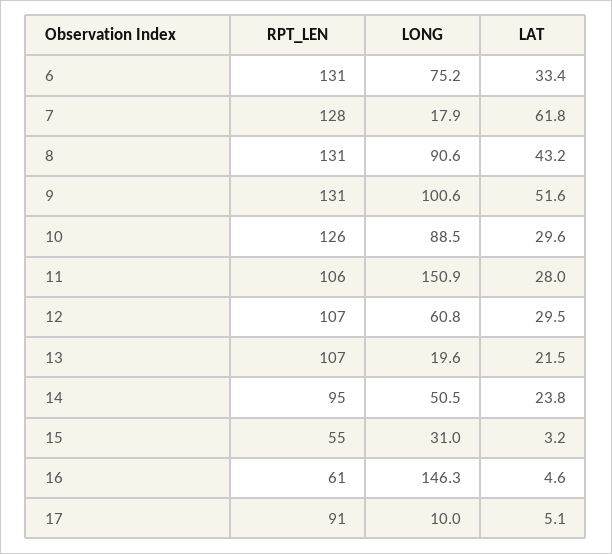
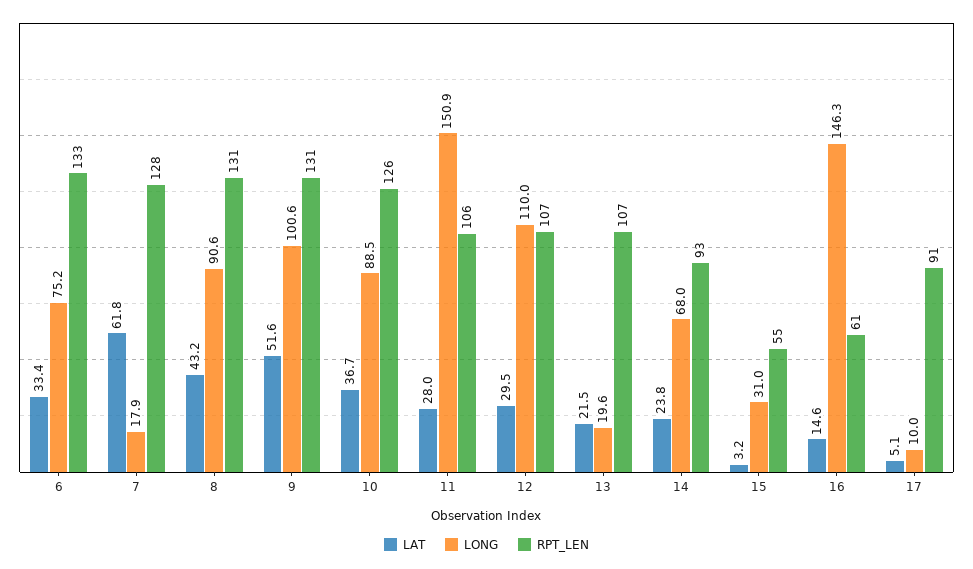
RPT_LEN, 6: 131 -> 133
LAT, 10: 29.6 -> 36.7
LONG, 12: 60.8 -> 110
RPT_LEN, 14: 95 -> 93
LONG, 14: 50.5 -> 68
LAT, 16: 4.6 -> 14.6

